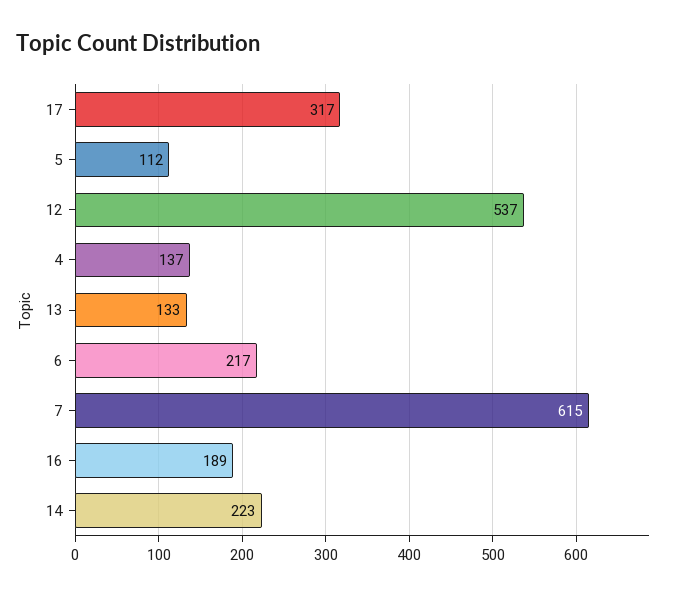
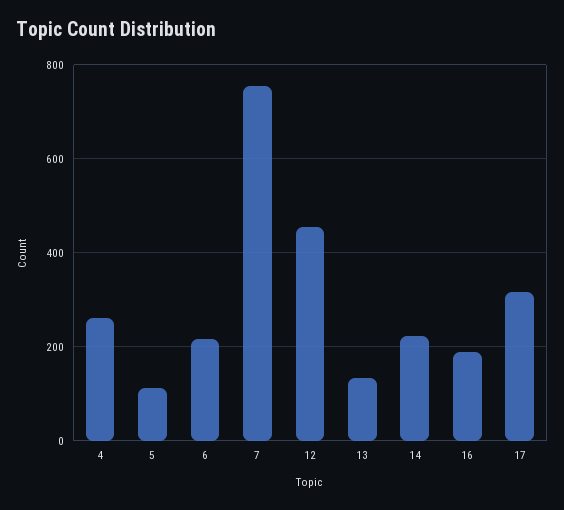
12: 537 -> 460
4: 137 -> 260
7: 615 -> 760

